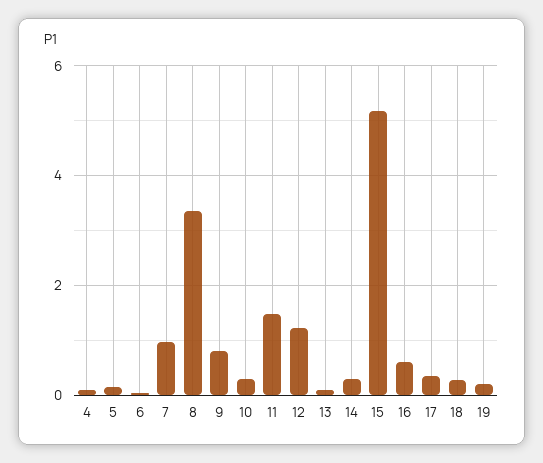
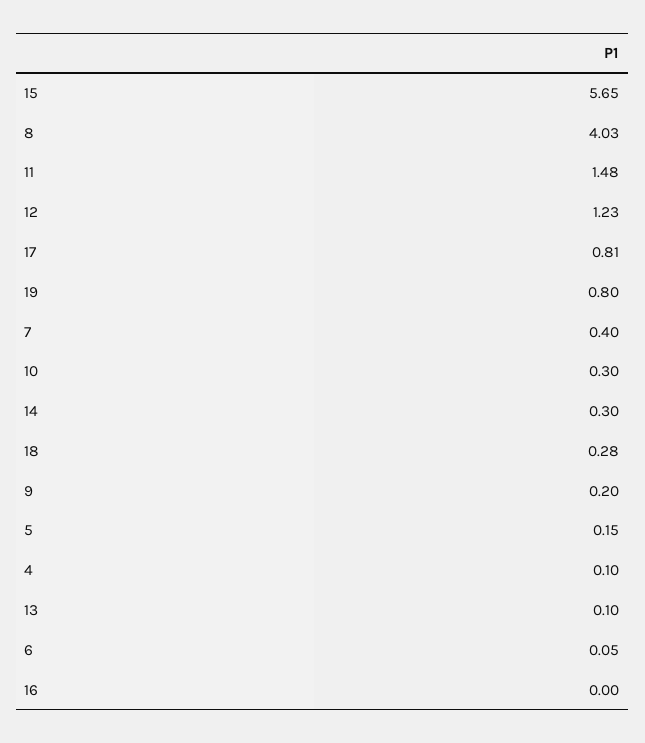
7: 1 -> 0.4
8: 3.4 -> 4.03
9: 0.8 -> 0.2
15: 5.2 -> 5.65
16: 0.6 -> 0
17: 0.4 -> 0.81
19: 0.2 -> 0.8

